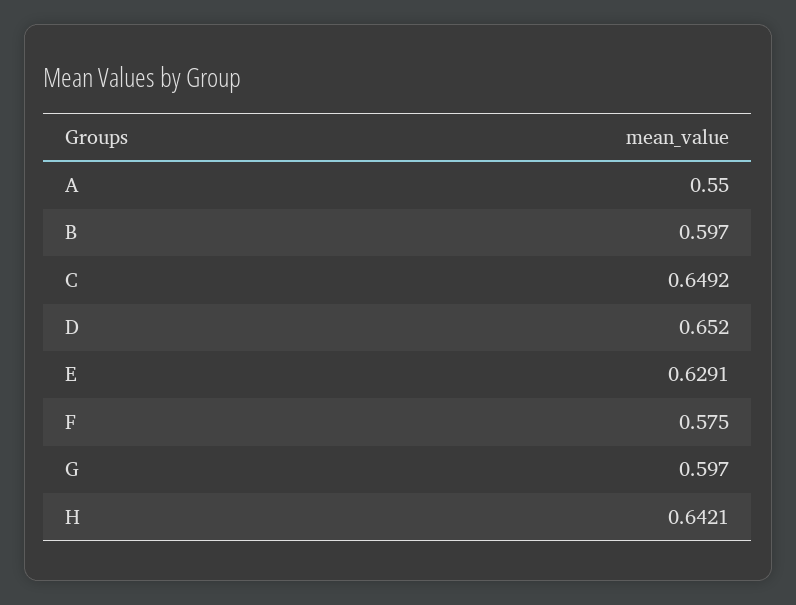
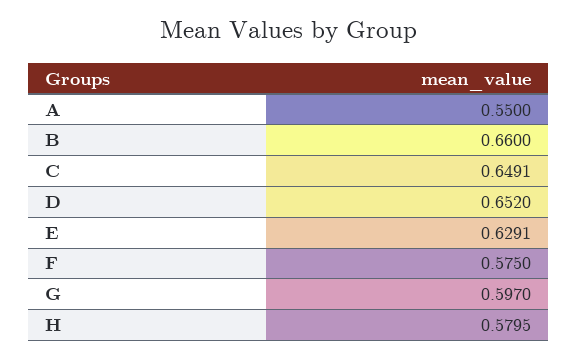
B: 0.597 -> 0.66
C: 0.6492 -> 0.6491
H: 0.6421 -> 0.5795

